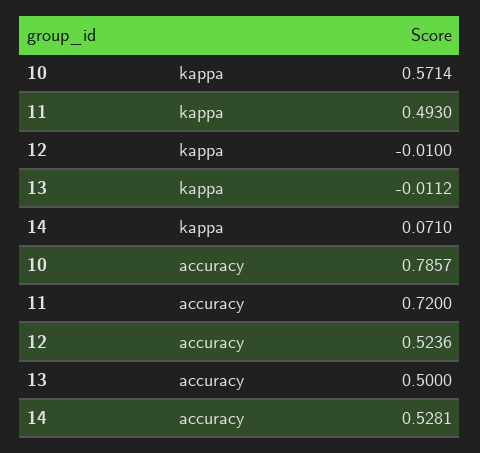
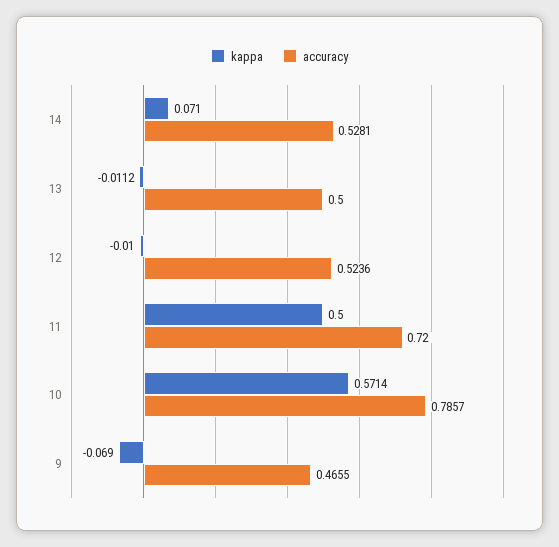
kappa, 11: 0.493 -> 0.5
kappa, 9: none -> -0.069
accuracy, 9: none -> 0.4655

